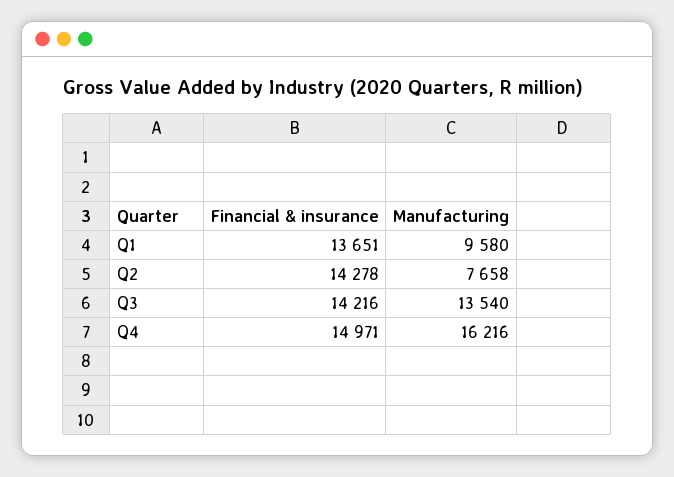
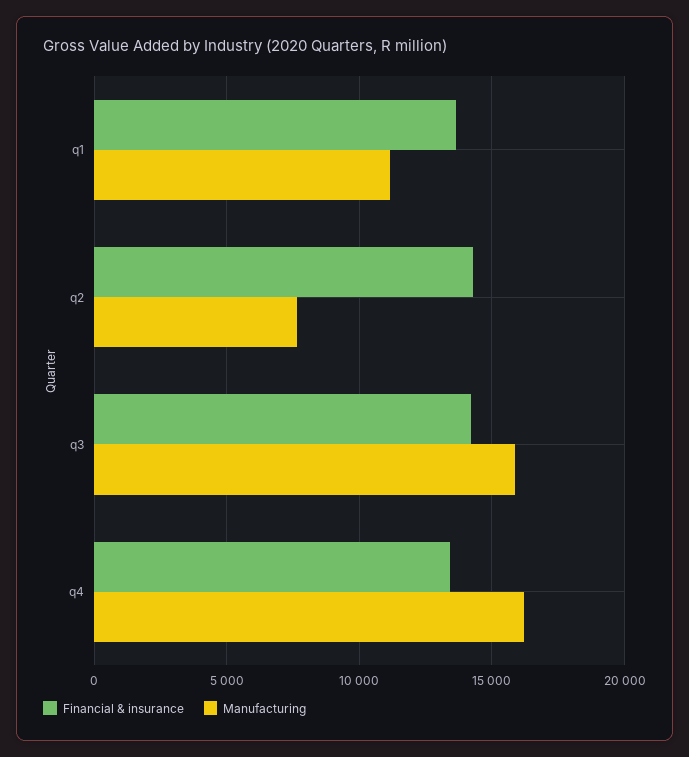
Manufacturing, Q1: 9580 -> 11000
Manufacturing, Q3: 13540 -> 16000
Financial & insurance, Q4: 14971 -> 13500

